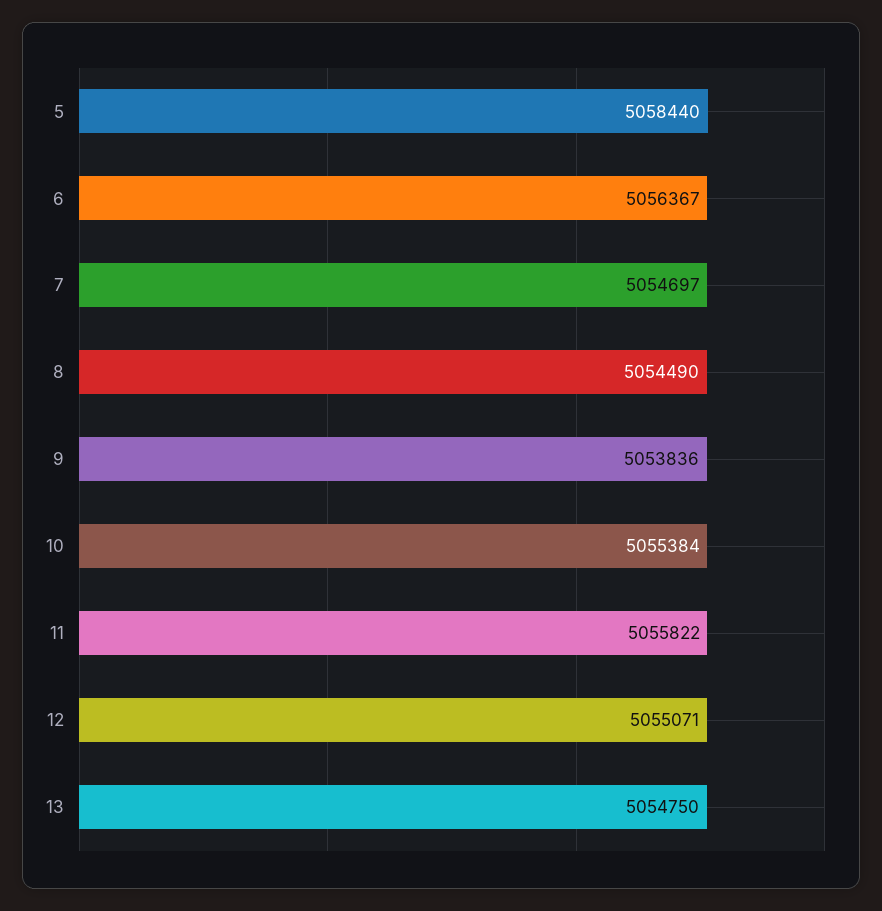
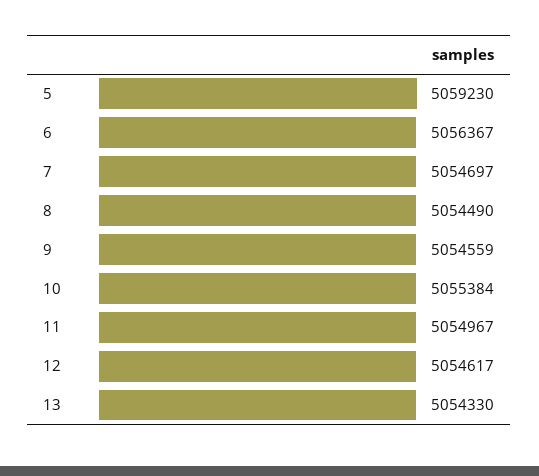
5: 5058440 -> 5059230
9: 5053836 -> 5054559
11: 5055822 -> 5054967
12: 5055071 -> 5054617
13: 5054750 -> 5054330

